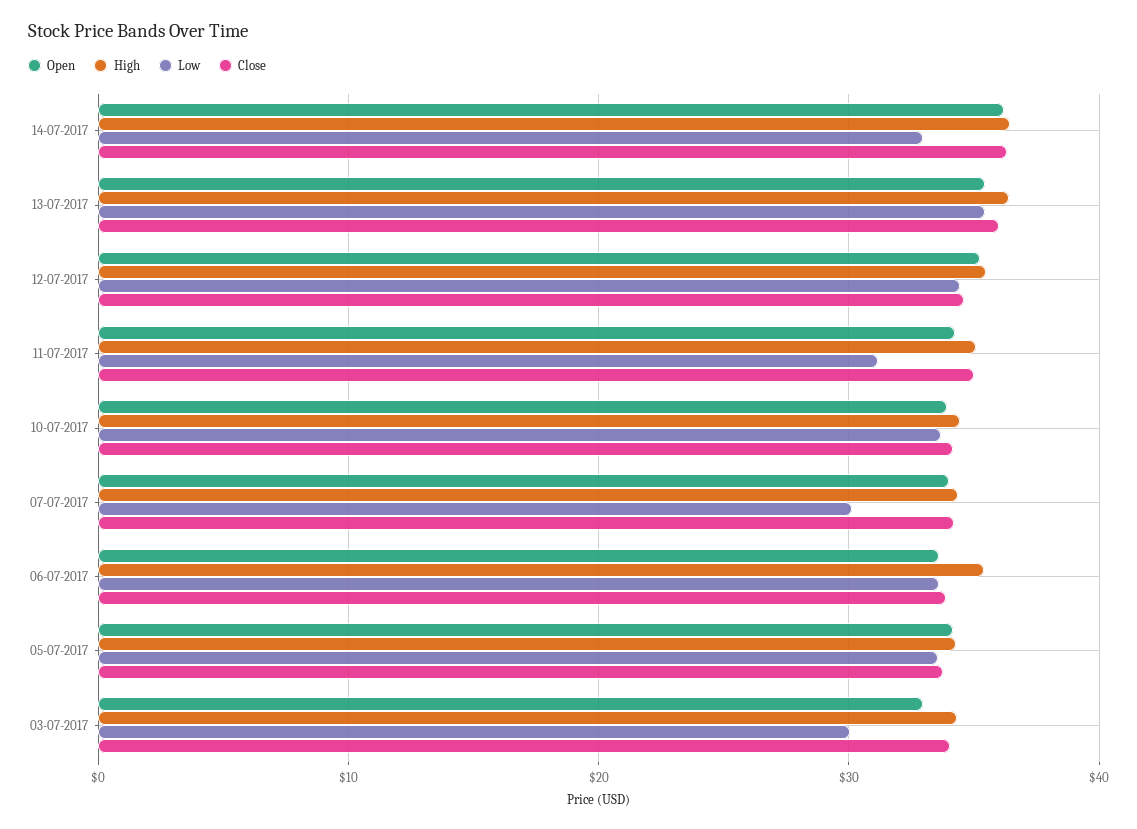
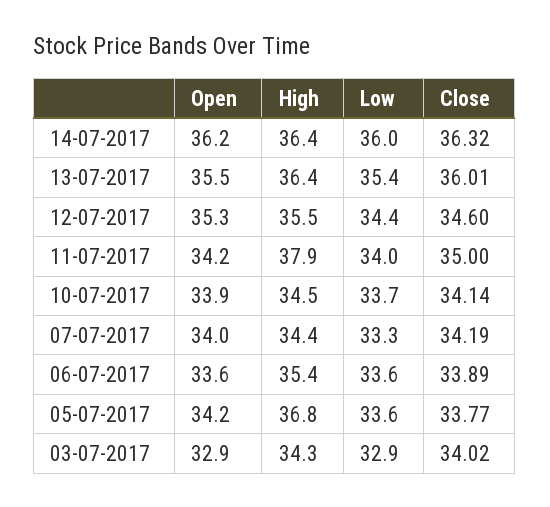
Low, 14-07-2017: 33 -> 36
High, 11-07-2017: 35 -> 37.9
Low, 11-07-2017: 31 -> 34
Low, 07-07-2017: 30 -> 33.3
High, 05-07-2017: 34 -> 36.8
Low, 03-07-2017: 30 -> 32.9

